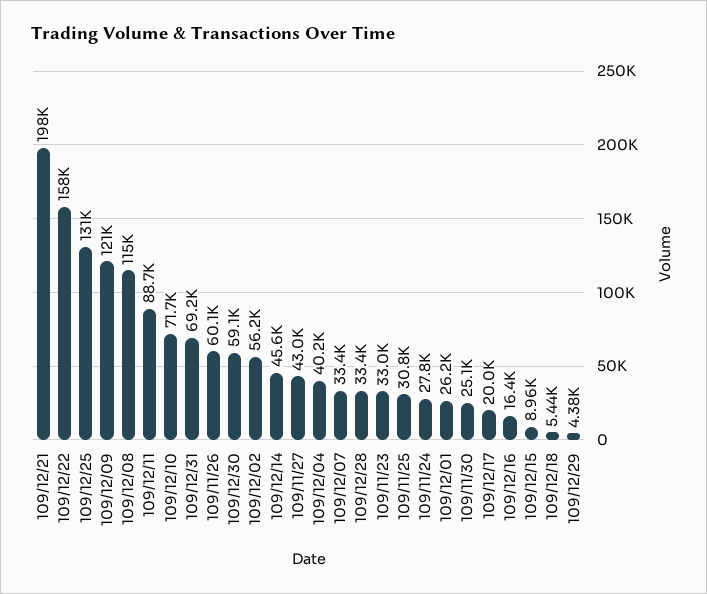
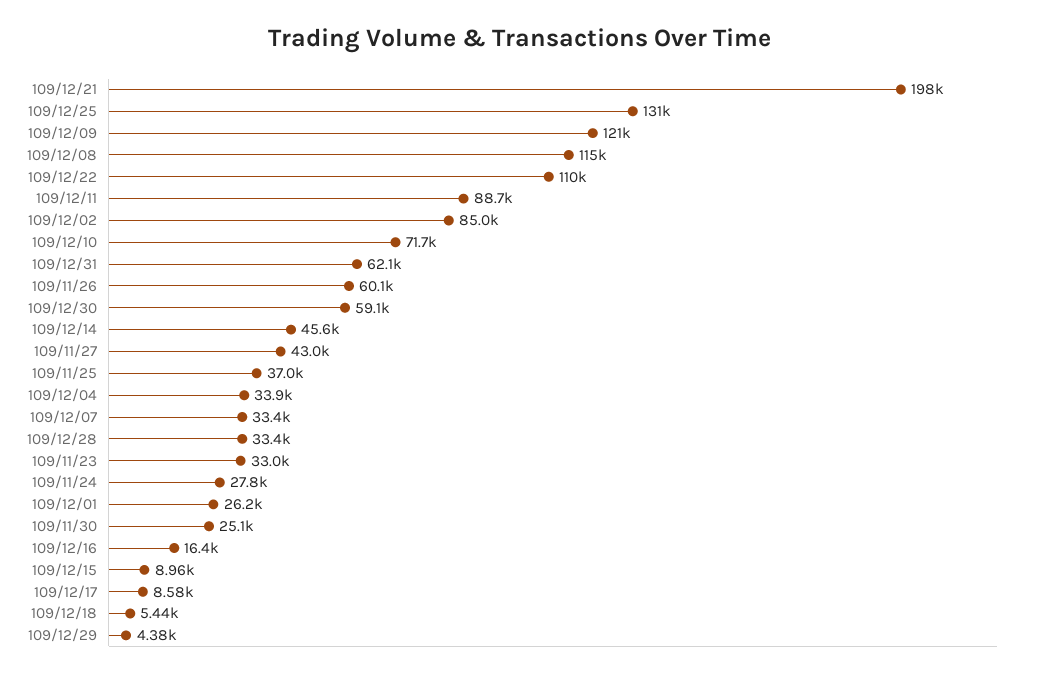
109/12/22: 158000 -> 110000
109/12/31: 69200 -> 62100
109/12/02: 56200 -> 85000
109/12/04: 40200 -> 33900
109/11/25: 30800 -> 37000
109/12/17: 20000 -> 8580

